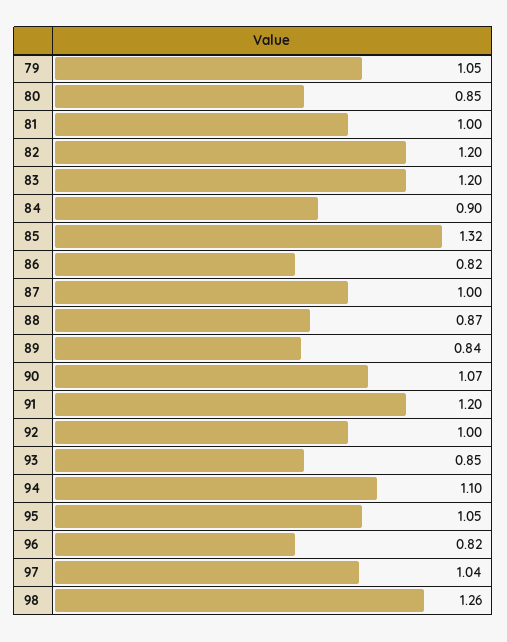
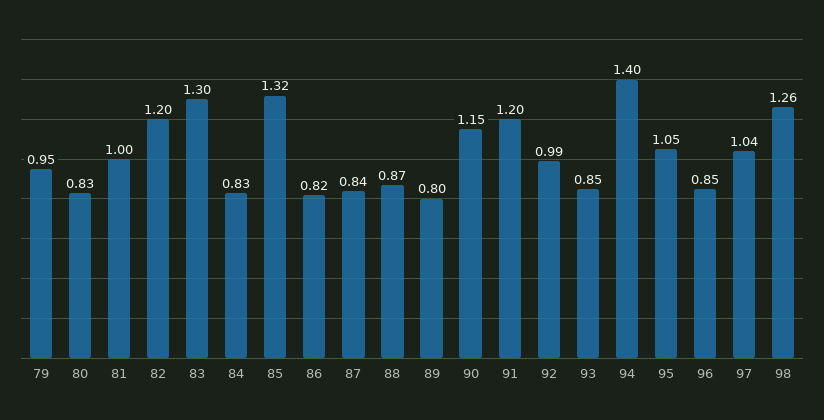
79: 1.05 -> 0.95
80: 0.85 -> 0.83
83: 1.2 -> 1.3
84: 0.9 -> 0.83
87: 1 -> 0.84
89: 0.84 -> 0.8
90: 1.07 -> 1.15
92: 1 -> 0.99
94: 1.1 -> 1.4
96: 0.82 -> 0.85

